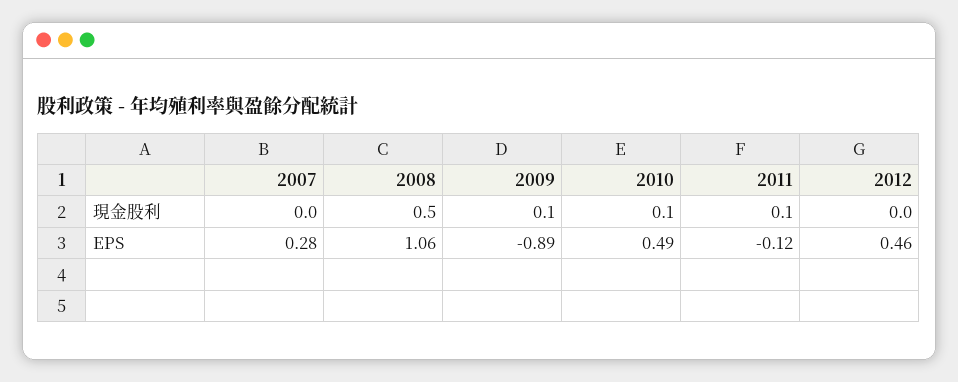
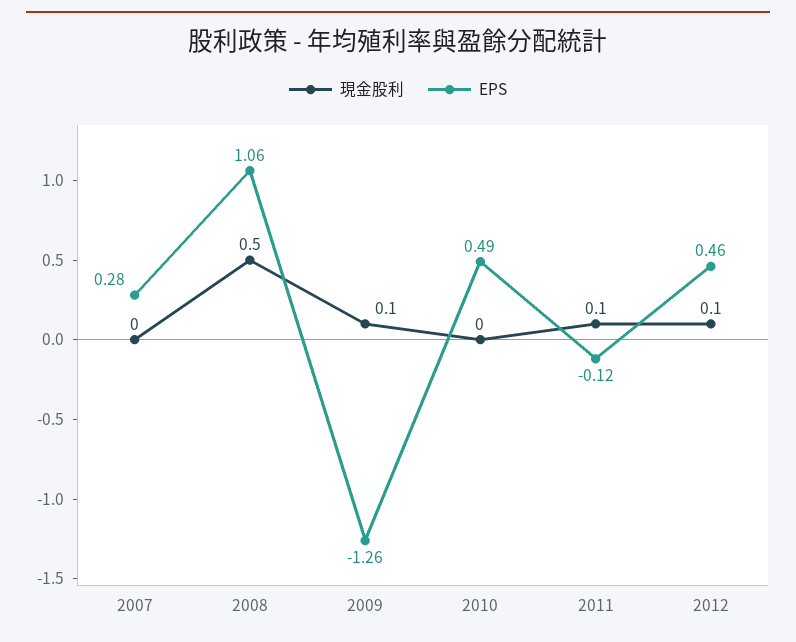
現金股利, 2010: 0.1 -> 0
現金股利, 2012: 0 -> 0.1
EPS, 2009: -0.89 -> -1.26

